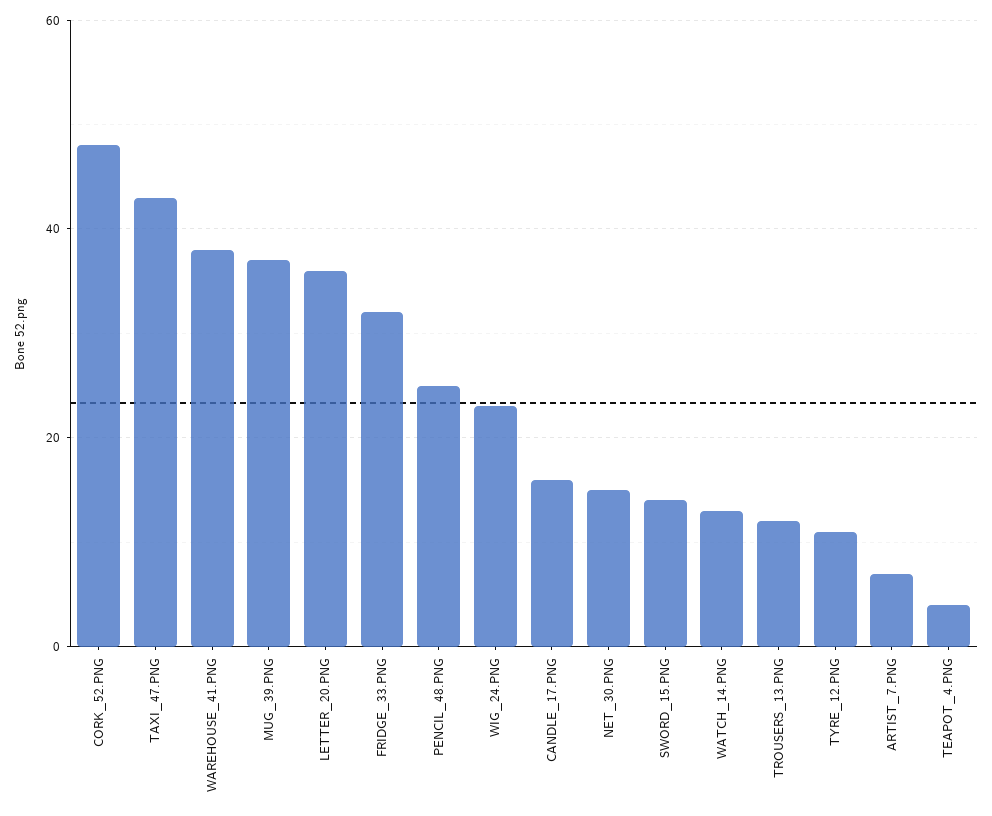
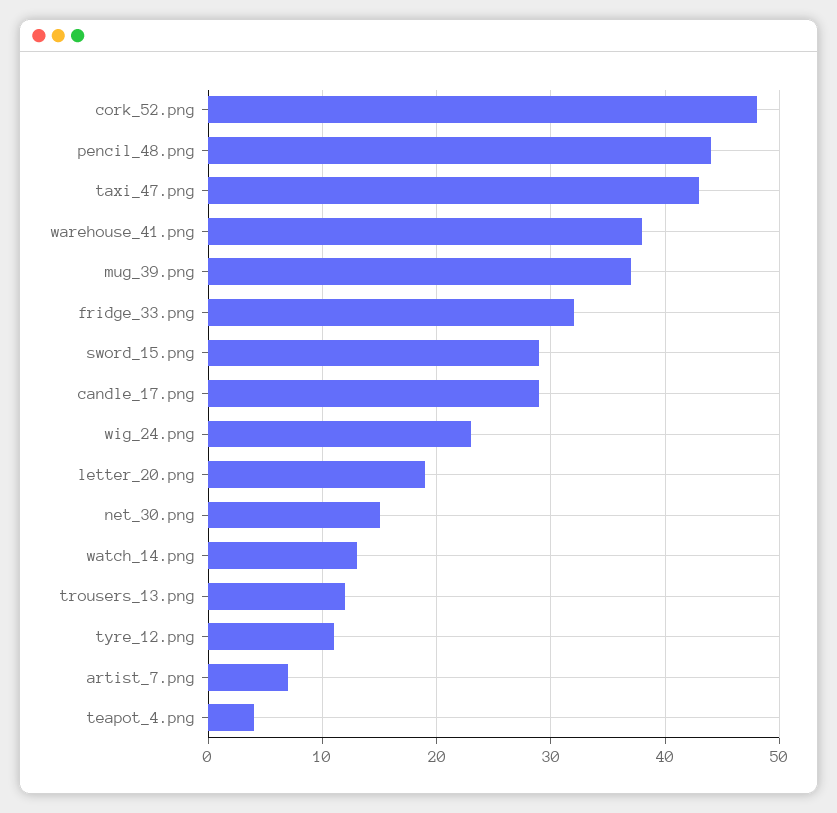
LETTER_20.PNG: 35 -> 19
PENCIL_48.PNG: 25 -> 44
CANDLE_17.PNG: 15 -> 29
SWORD_15.PNG: 15 -> 29

